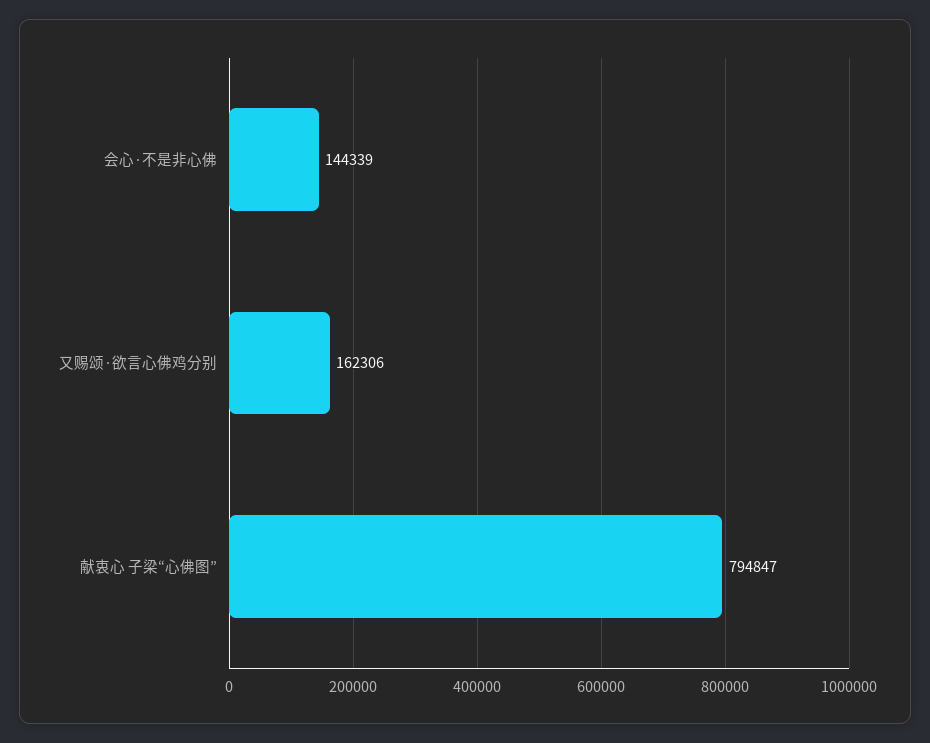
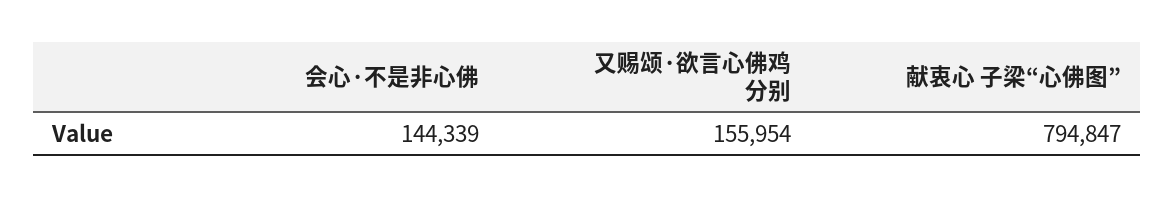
又赐颂·欲言心佛鸡分别: 162306 -> 155954

